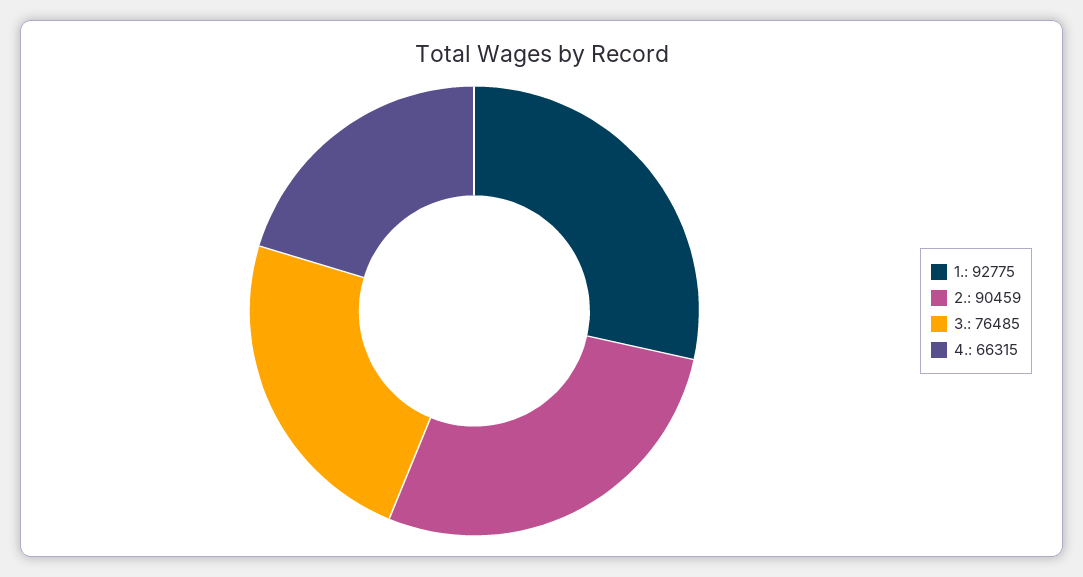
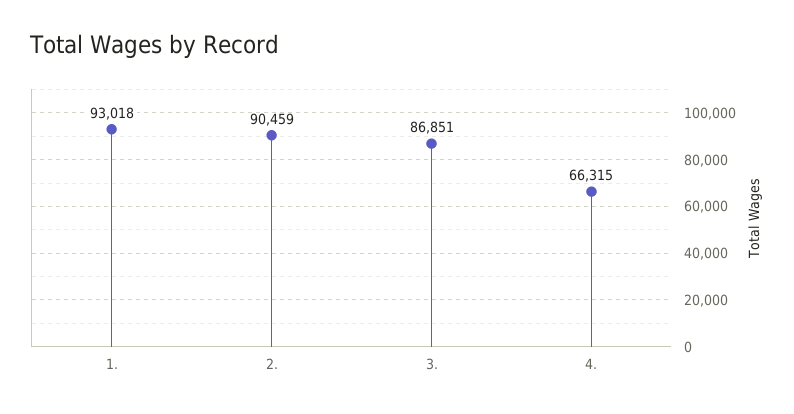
1.: 92775 -> 93018
3.: 76485 -> 86851

